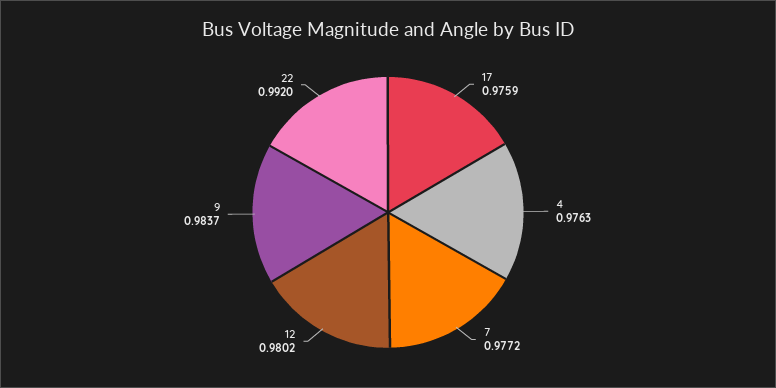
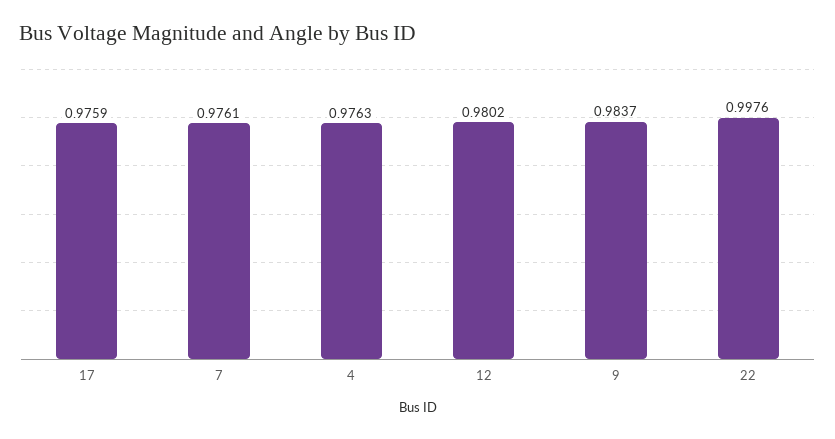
7: 0.9772 -> 0.9761
22: 0.992 -> 0.9976

